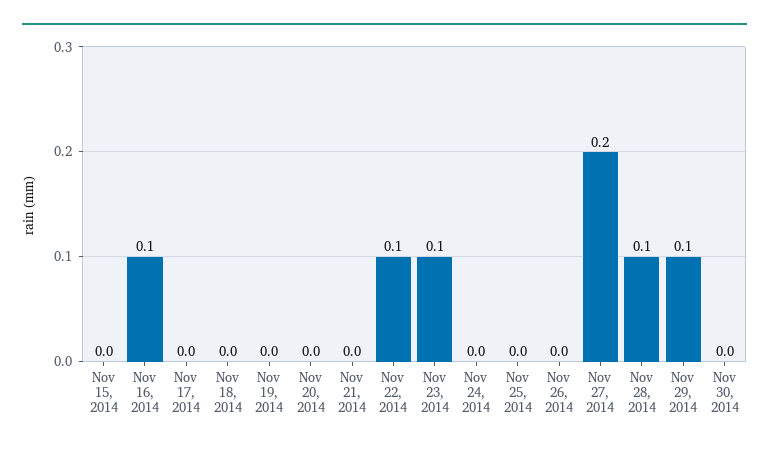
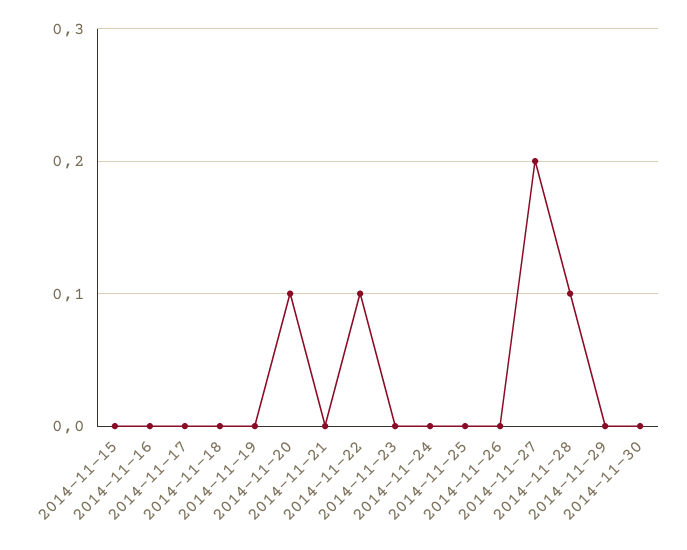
Nov 16, 2014: 0.1 -> 0
Nov 20, 2014: 0 -> 0.1
Nov 23, 2014: 0.1 -> 0
Nov 29, 2014: 0.1 -> 0

